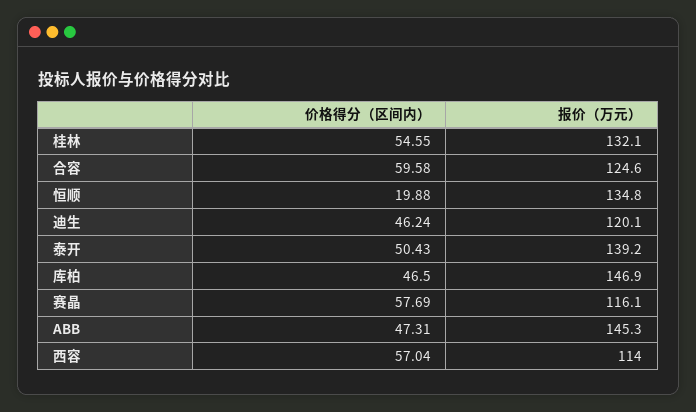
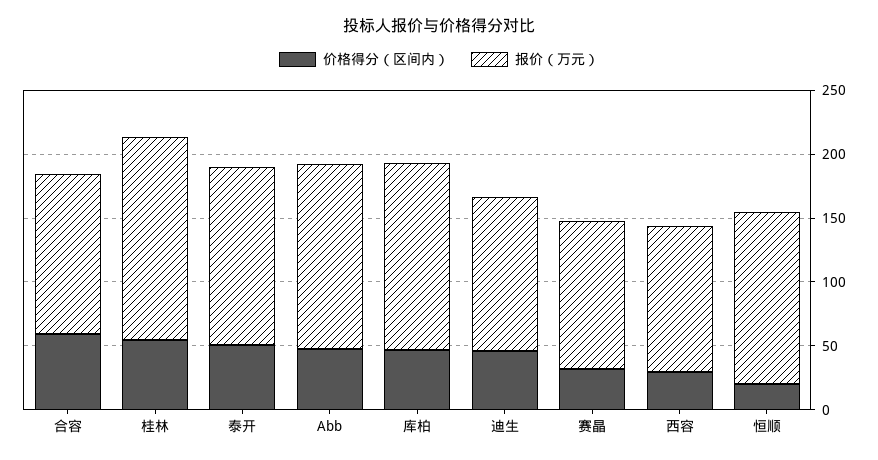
报价（万元）, 桂林: 132.1 -> 160
价格得分（区间内）, 赛晶: 57.69 -> 30
价格得分（区间内）, 西容: 57.04 -> 30

